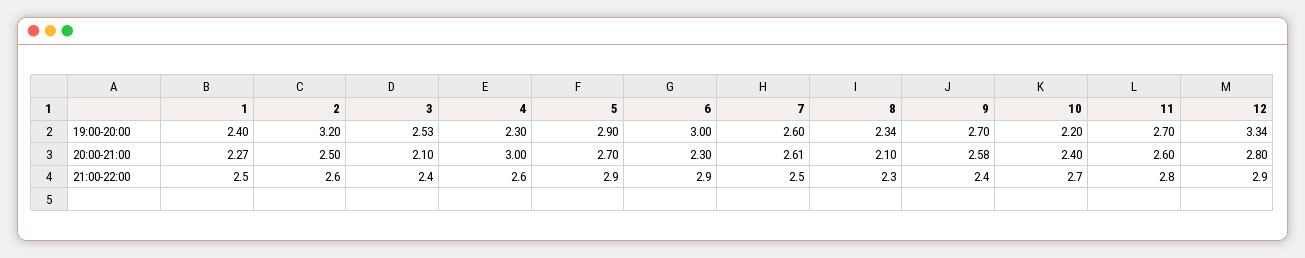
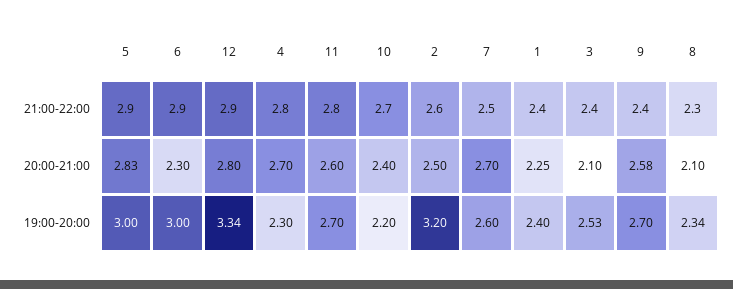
5, 19:00-20:00: 2.9 -> 3
1, 20:00-21:00: 2.27 -> 2.25
4, 20:00-21:00: 3 -> 2.7
5, 20:00-21:00: 2.7 -> 2.83
7, 20:00-21:00: 2.61 -> 2.7
1, 21:00-22:00: 2.5 -> 2.4
4, 21:00-22:00: 2.6 -> 2.8

